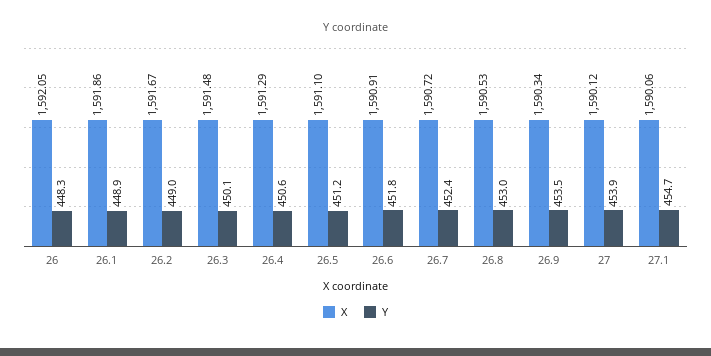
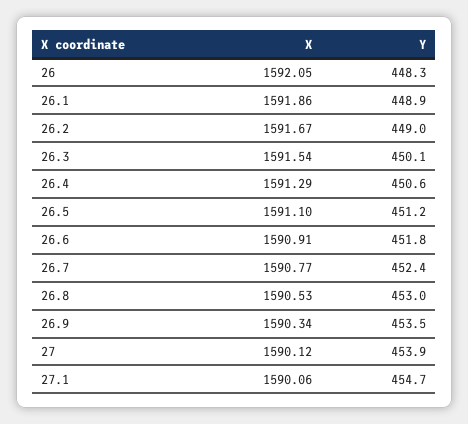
X, 26.3: 1591.48 -> 1591.54
X, 26.7: 1590.72 -> 1590.77

